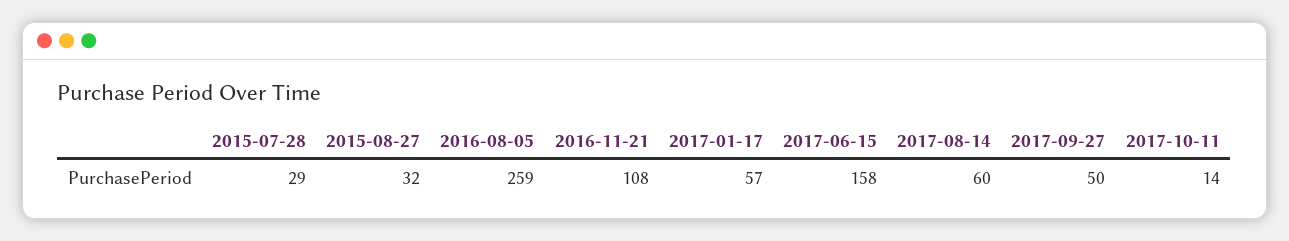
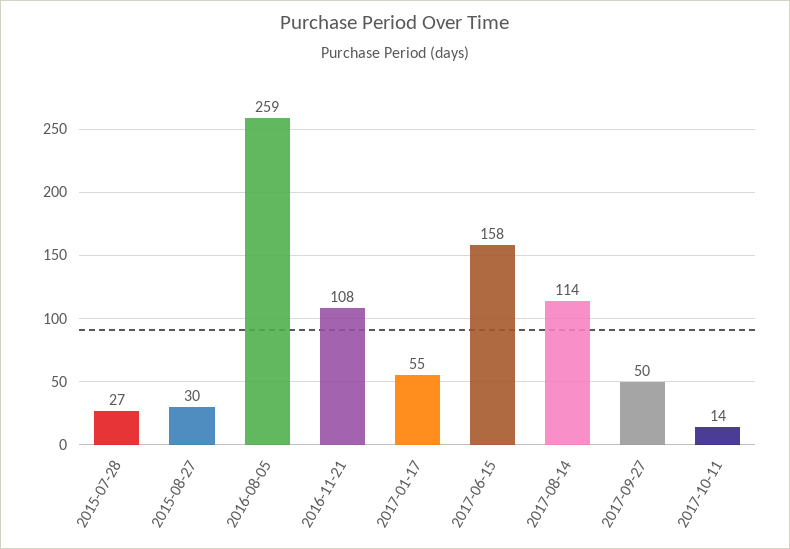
2015-07-28: 29 -> 27
2015-08-27: 32 -> 30
2017-01-17: 57 -> 55
2017-08-14: 60 -> 114

